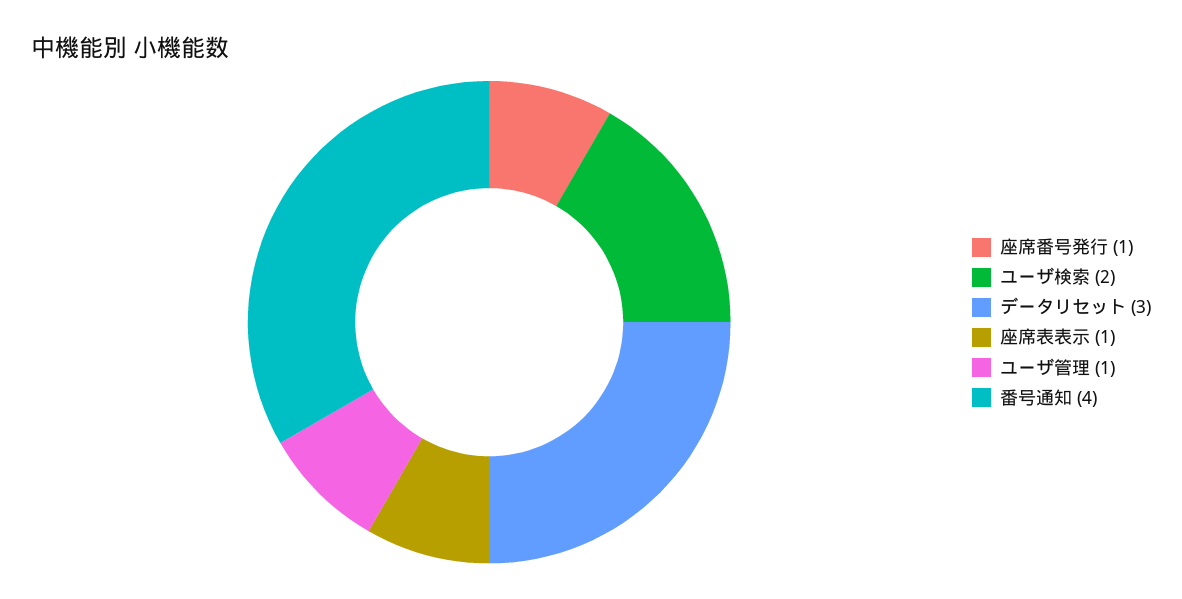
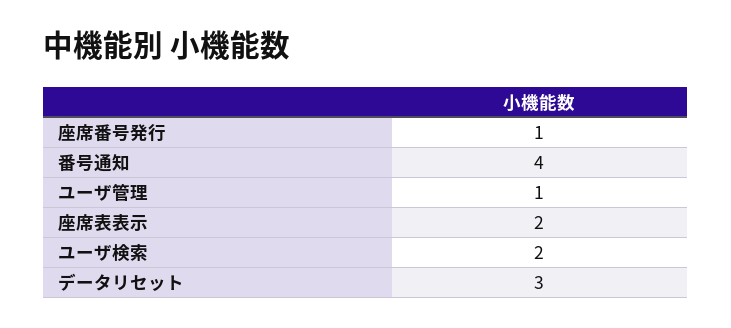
座席表表示: 1 -> 2

